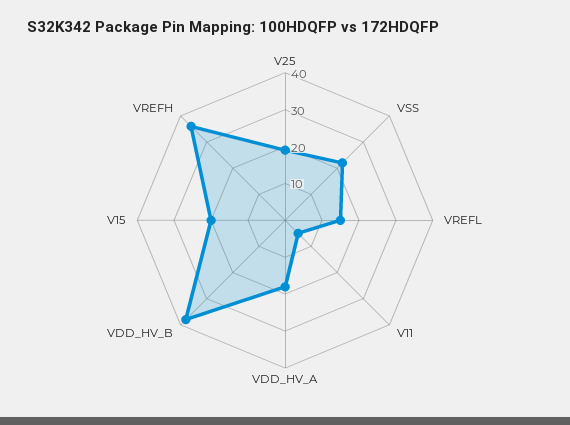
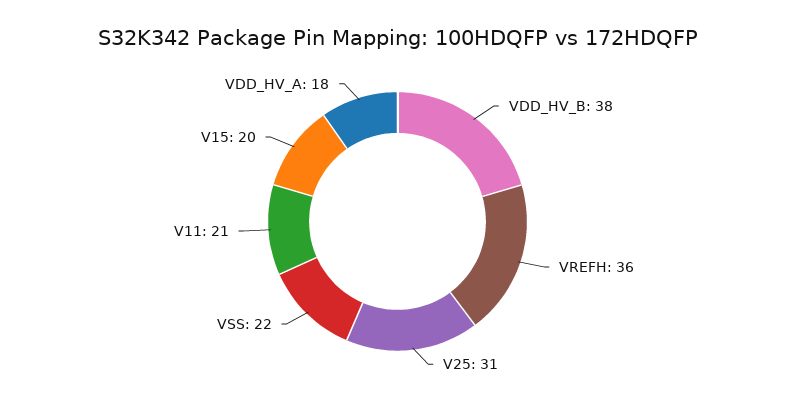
V25: 20 -> 31
VREFL: 15 -> none
V11: 5 -> 21

